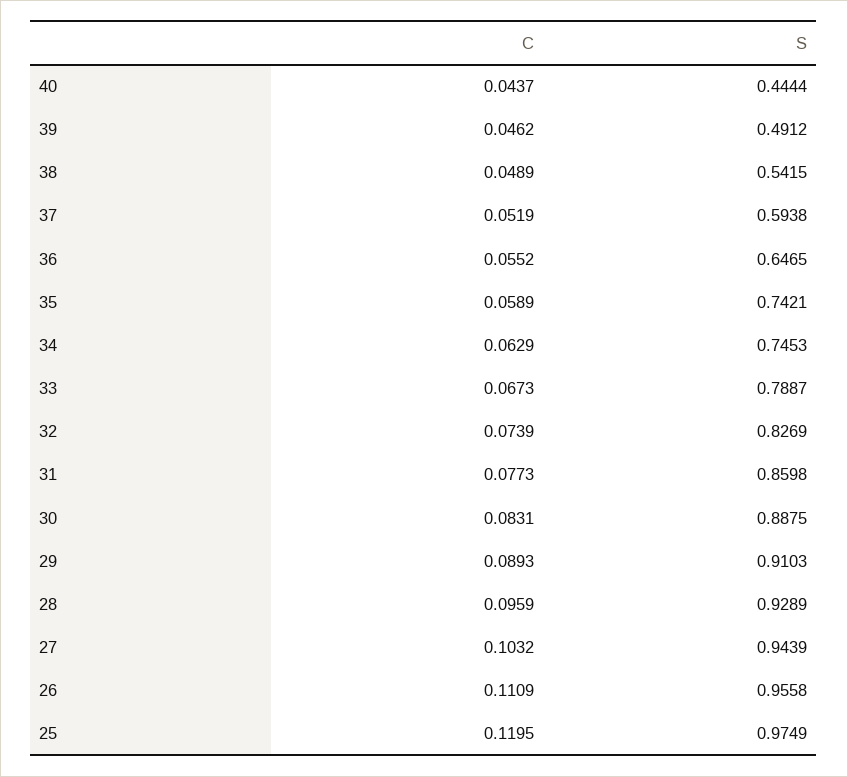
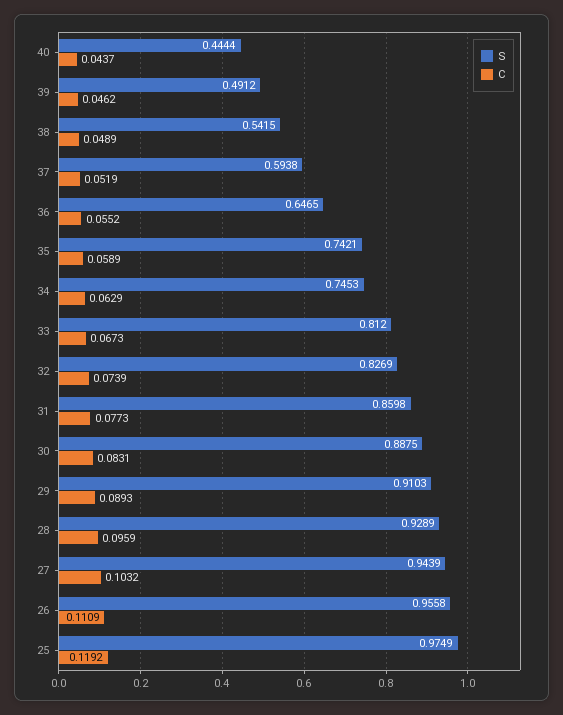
S, 33: 0.7887 -> 0.812
C, 25: 0.1195 -> 0.1192

